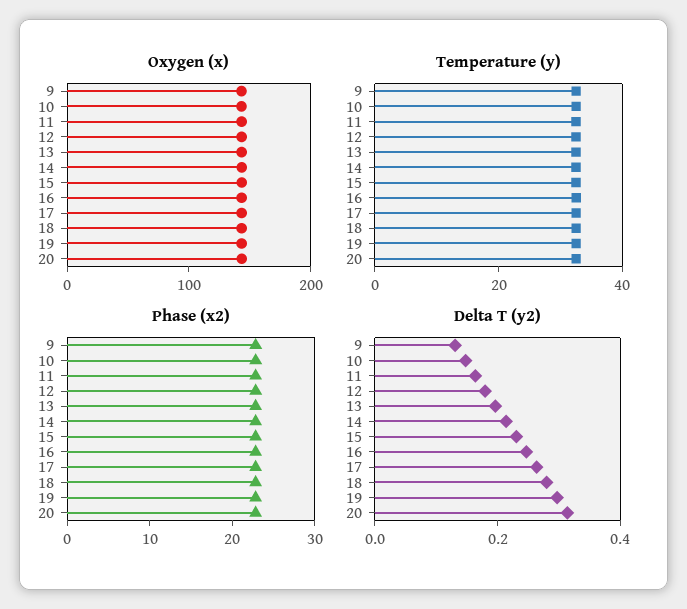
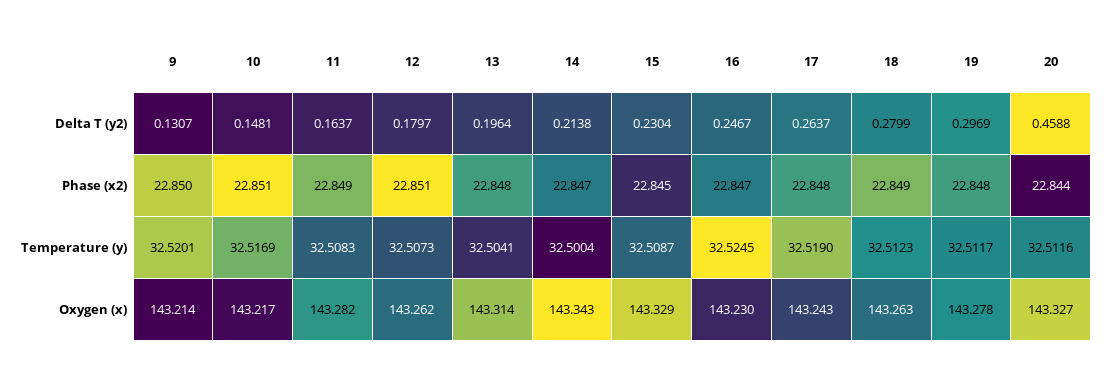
Delta T (y2), 20: 0.3 -> 0.4588

